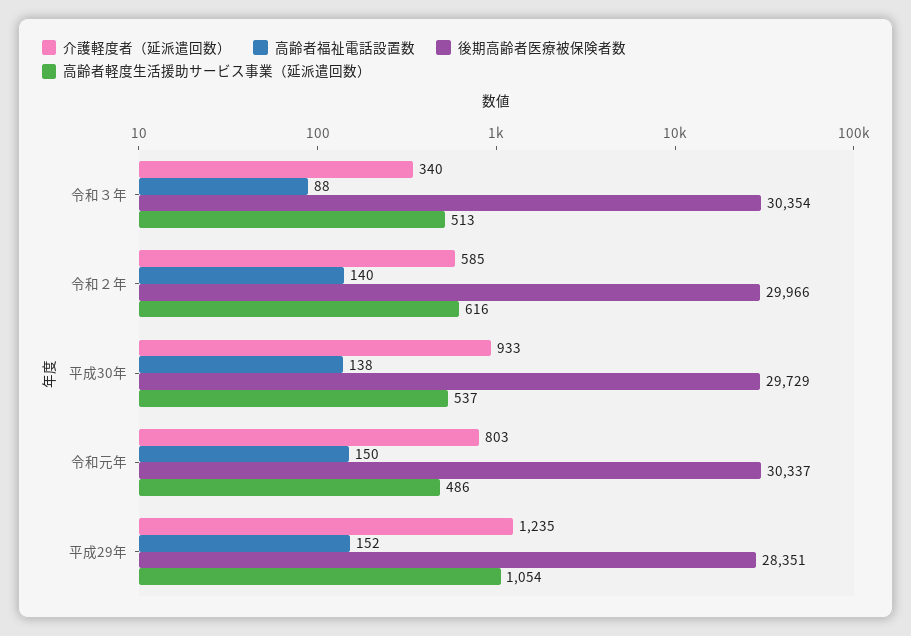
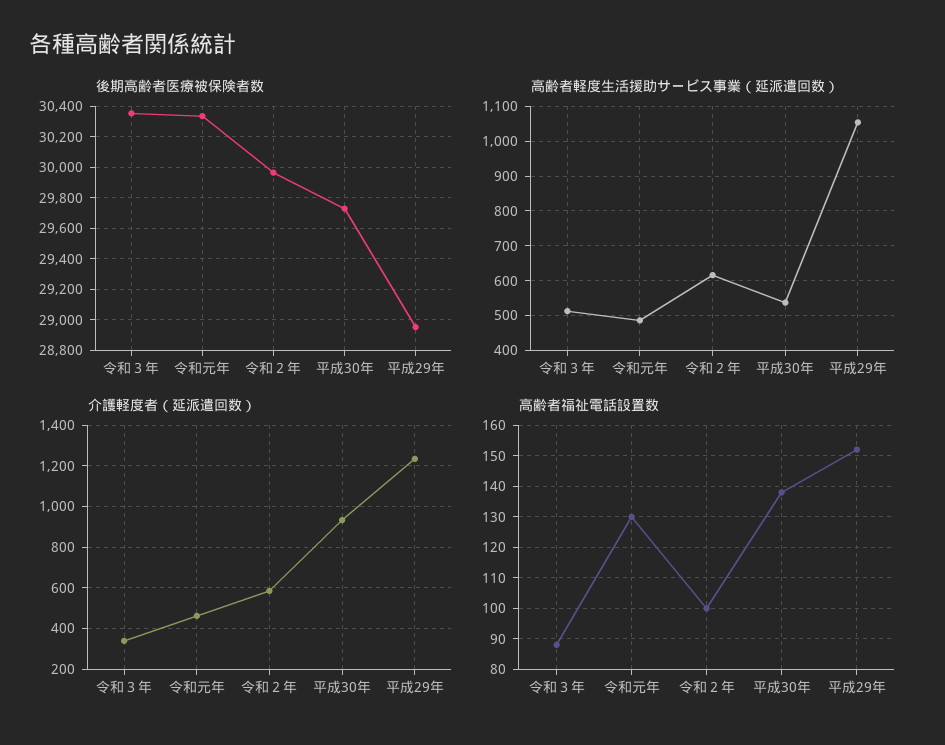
高齢者福祉電話設置数, 令和２年: 140 -> 100
介護軽度者（延派遣回数）, 令和元年: 803 -> 450
高齢者福祉電話設置数, 令和元年: 150 -> 130
後期高齢者医療被保険者数, 平成29年: 28351 -> 28950

